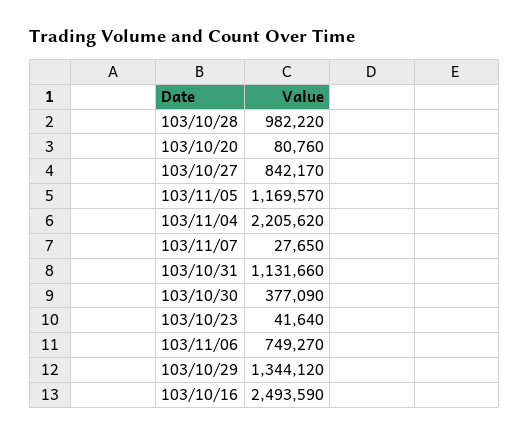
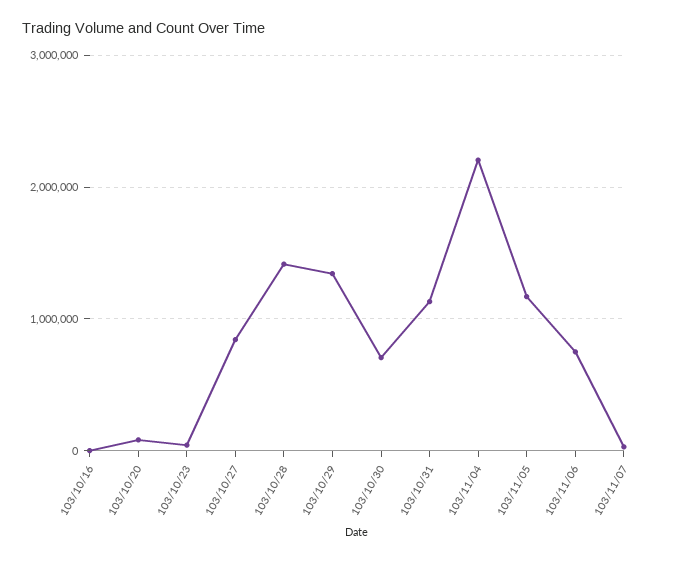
103/10/28: 982220 -> 1400000
103/10/30: 377090 -> 700000
103/10/16: 2493590 -> 0

